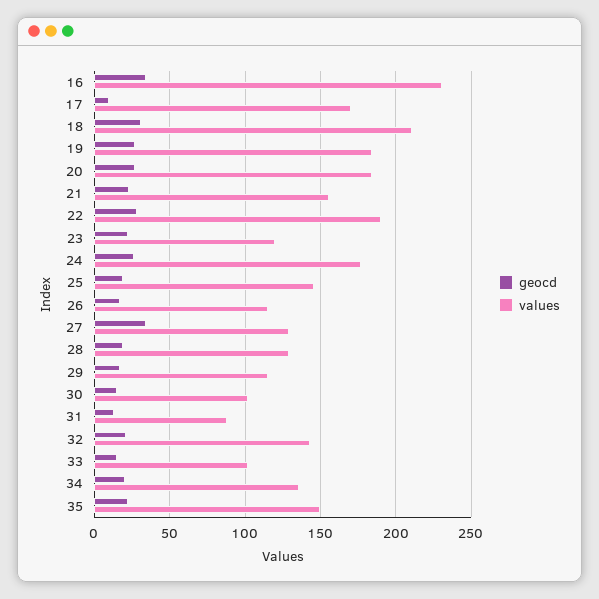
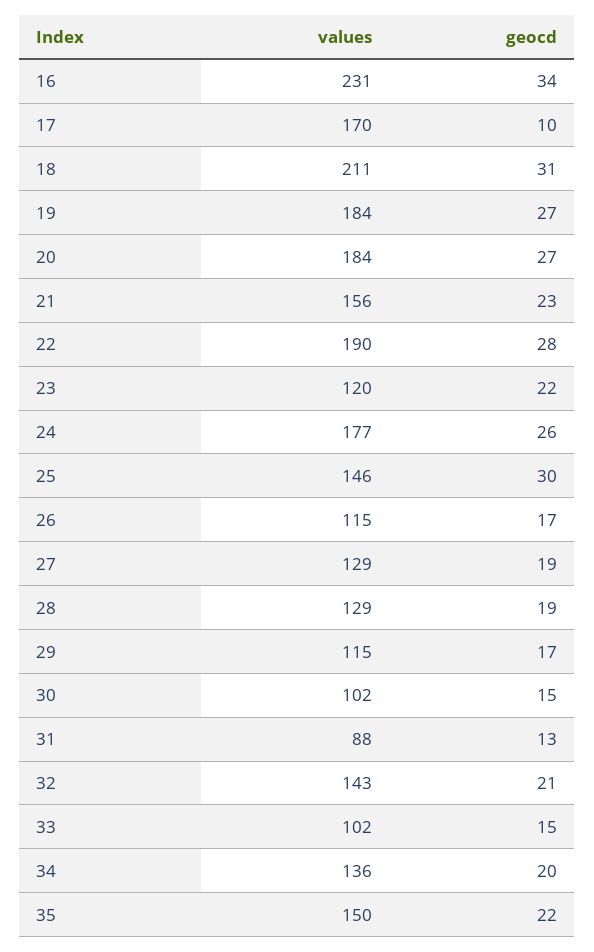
geocd, 25: 20 -> 30
geocd, 27: 35 -> 19

